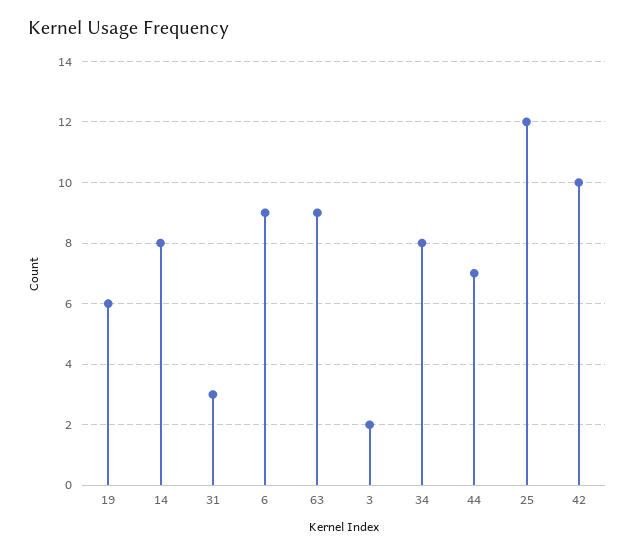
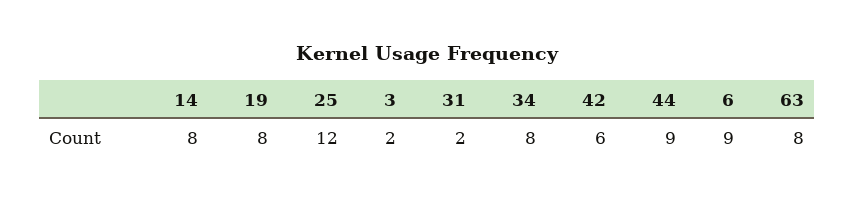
19: 6 -> 8
31: 3 -> 2
63: 9 -> 8
44: 7 -> 9
42: 10 -> 6

